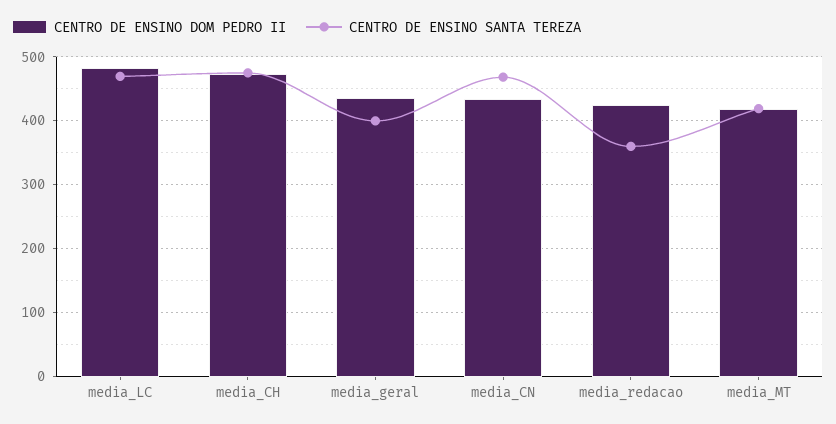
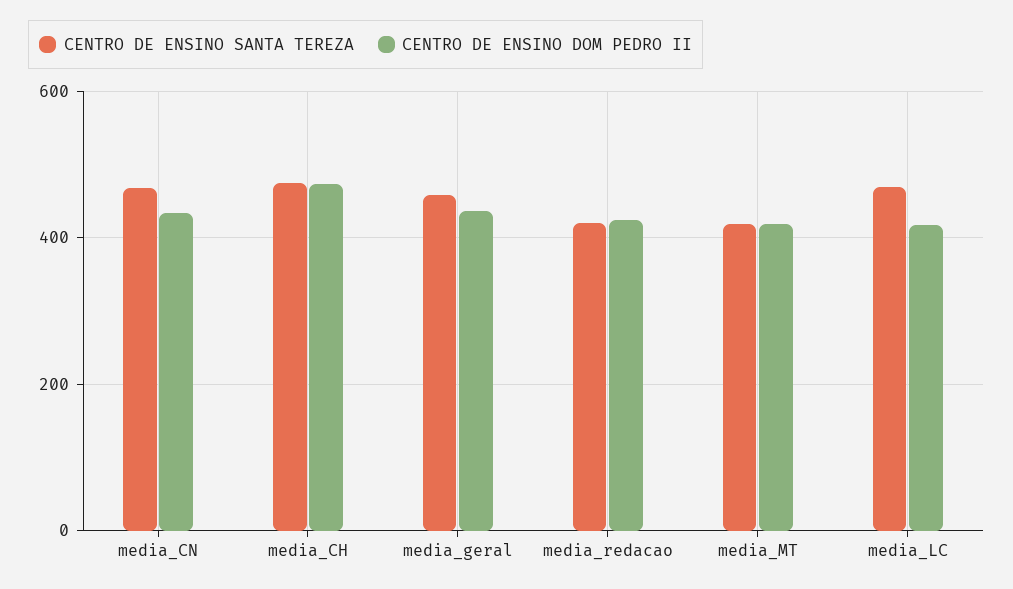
CENTRO DE ENSINO DOM PEDRO II, media_LC: 480 -> 420
CENTRO DE ENSINO SANTA TEREZA, media_geral: 400 -> 460
CENTRO DE ENSINO SANTA TEREZA, media_redacao: 360 -> 420

